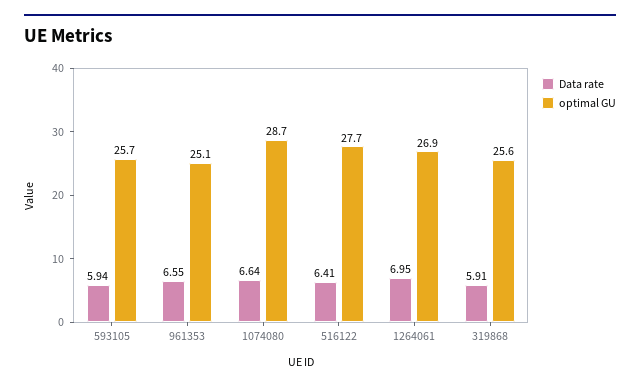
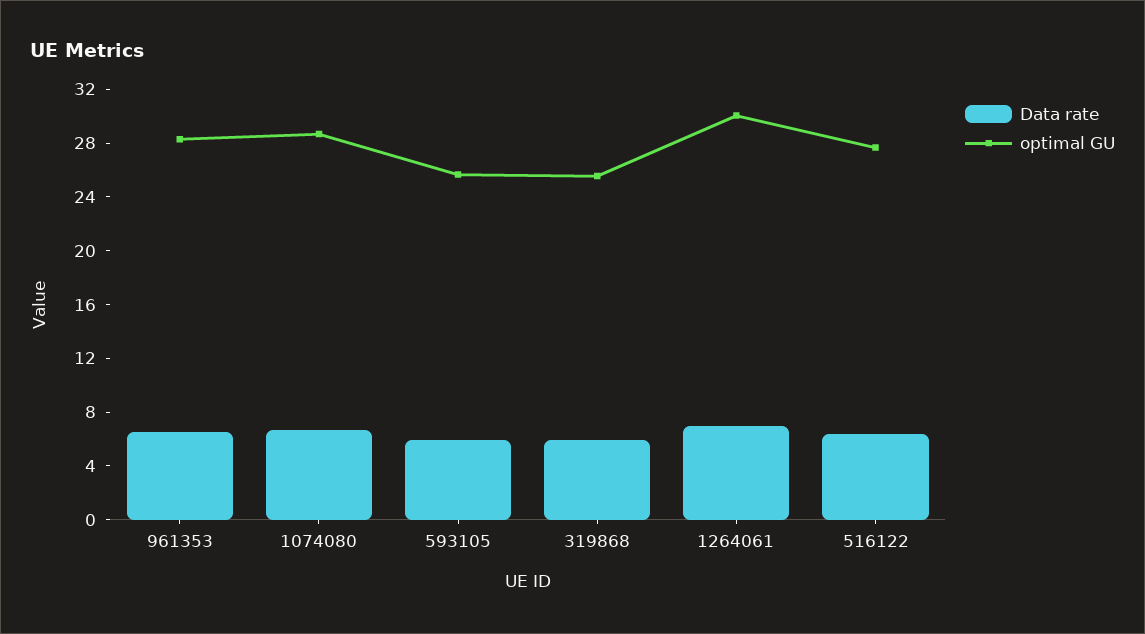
optimal GU, 961353: 25.1 -> 28
optimal GU, 1264061: 26.9 -> 30

